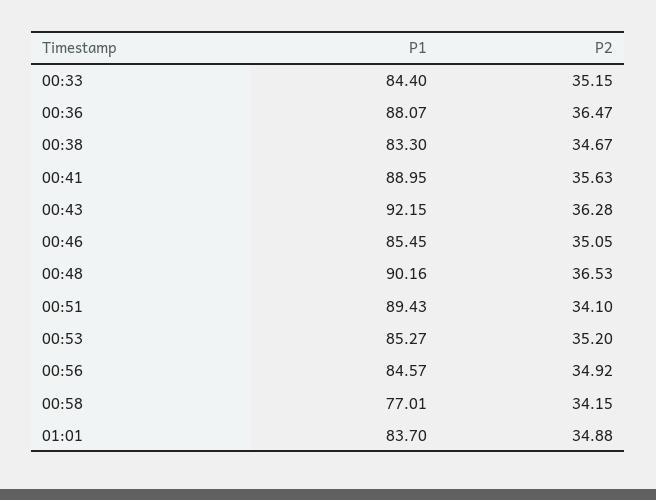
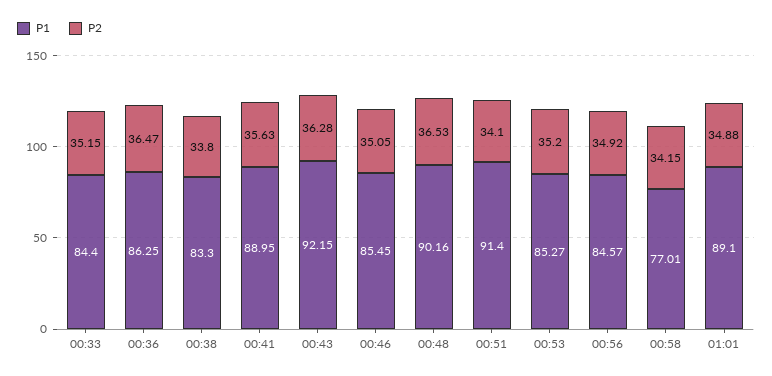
P1, 00:36: 88.07 -> 86.25
P2, 00:38: 34.67 -> 33.8
P1, 00:51: 89.43 -> 91.4
P1, 01:01: 83.7 -> 89.1

